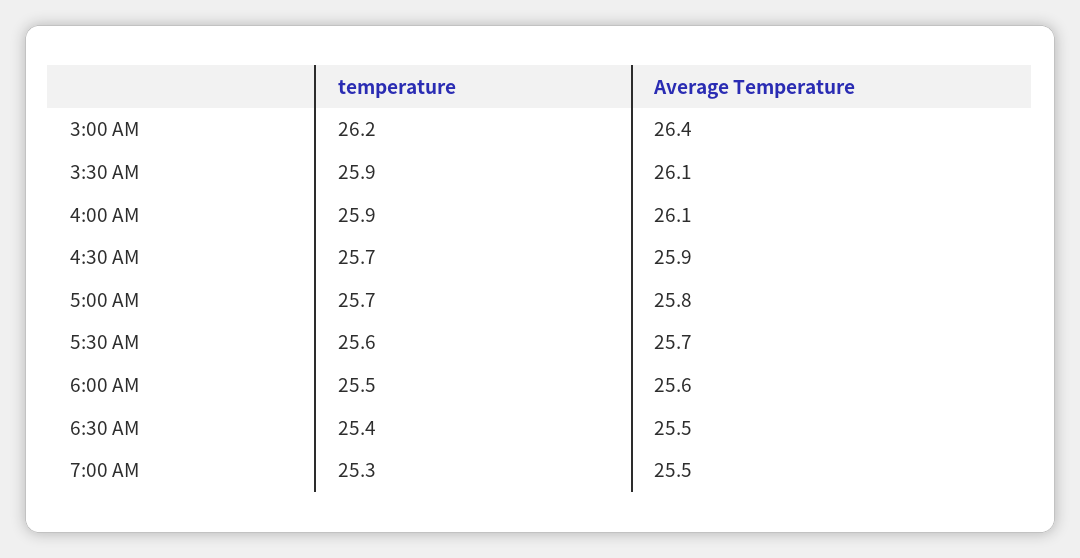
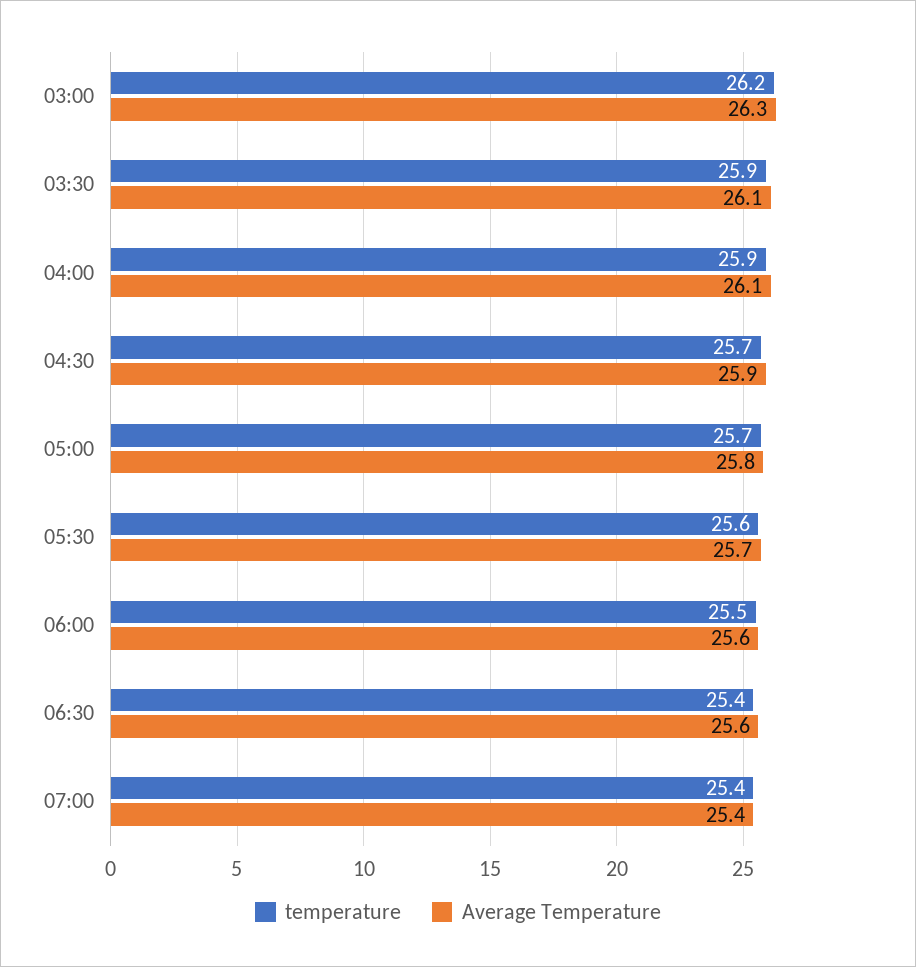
Average Temperature, 3:00 AM: 26.4 -> 26.3
Average Temperature, 6:30 AM: 25.5 -> 25.6
temperature, 7:00 AM: 25.3 -> 25.4
Average Temperature, 7:00 AM: 25.5 -> 25.4

